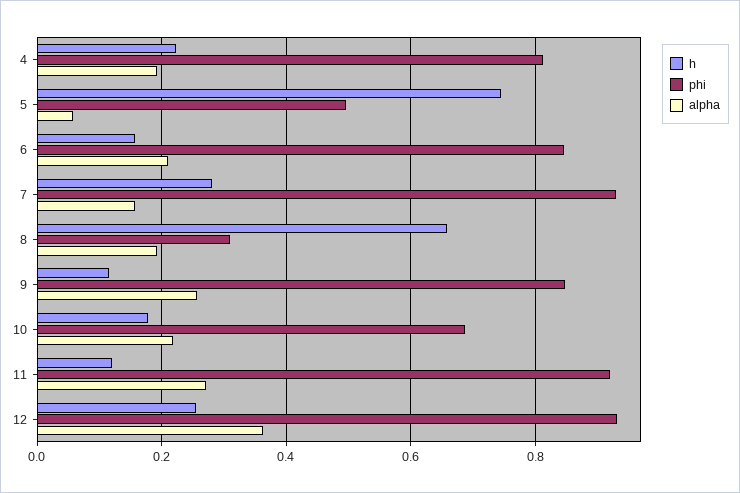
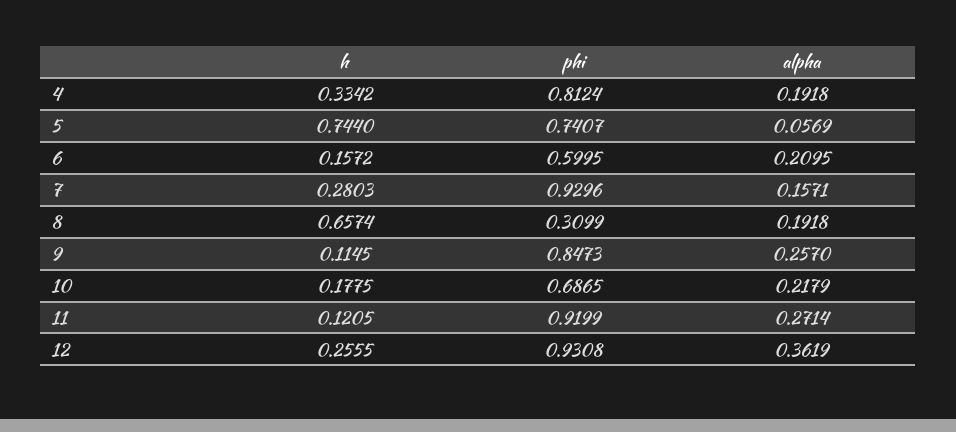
h, 4: 0.22 -> 0.3342
phi, 5: 0.5 -> 0.7407
phi, 6: 0.84 -> 0.5995

